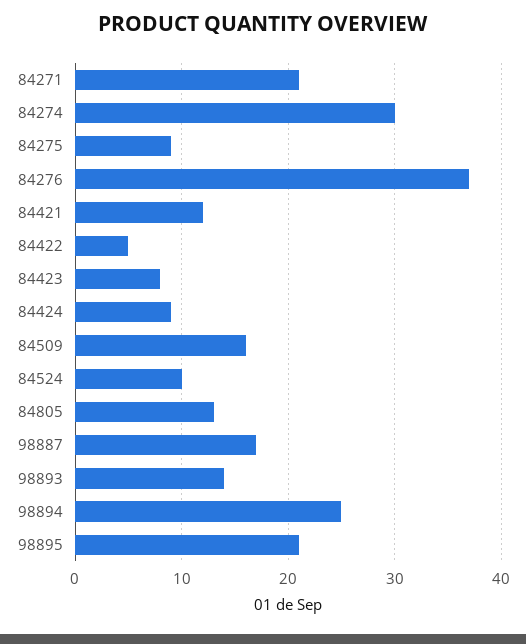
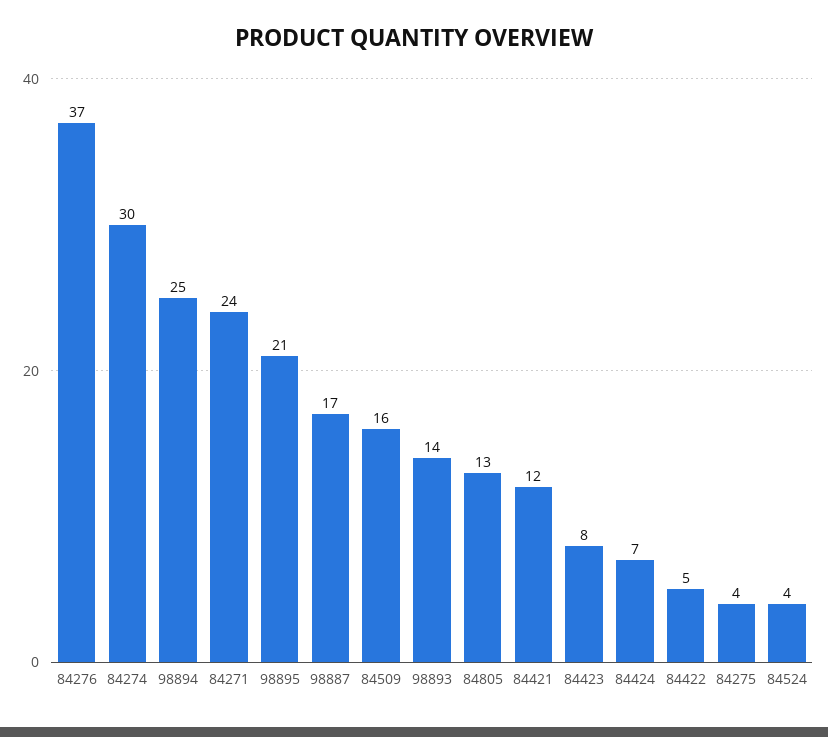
84271: 21 -> 24
84275: 9 -> 4
84424: 9 -> 7
84524: 10 -> 4

